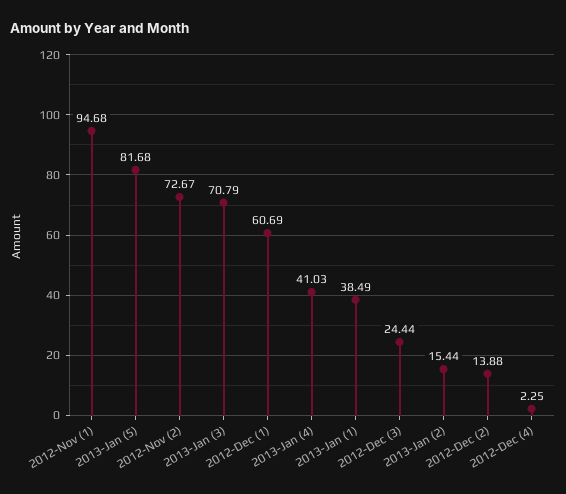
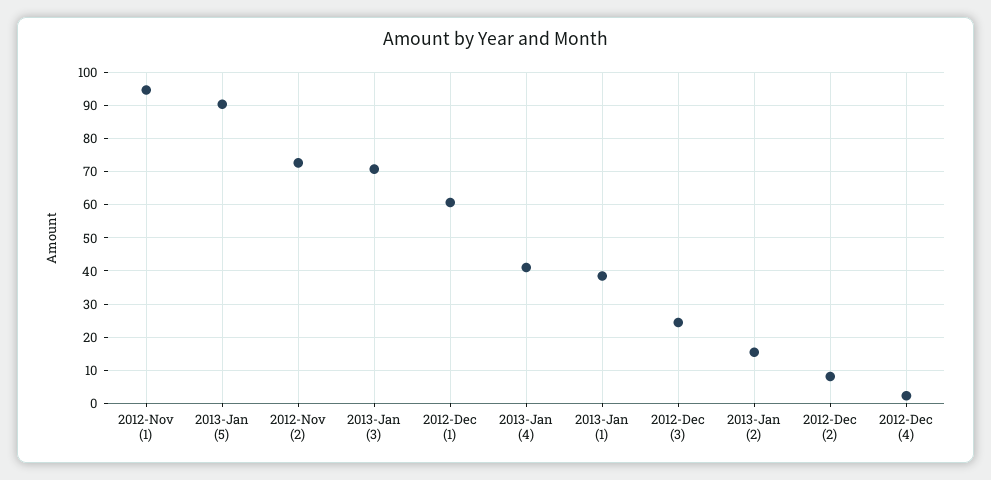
2013-Jan (5): 81.68 -> 90
2012-Dec (2): 13.88 -> 8

